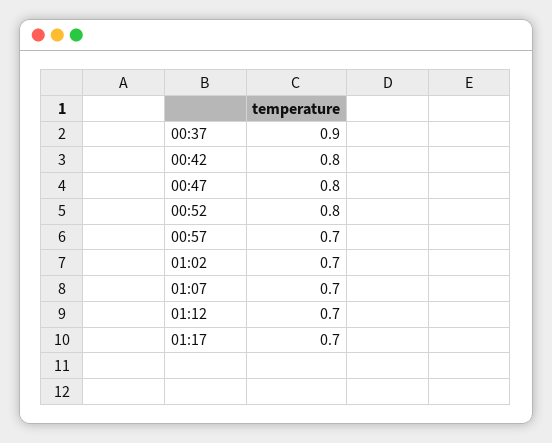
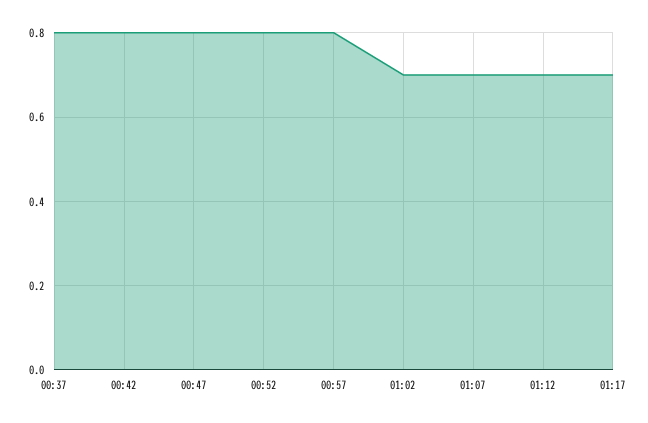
00:37: 0.9 -> 0.8
00:57: 0.7 -> 0.8

